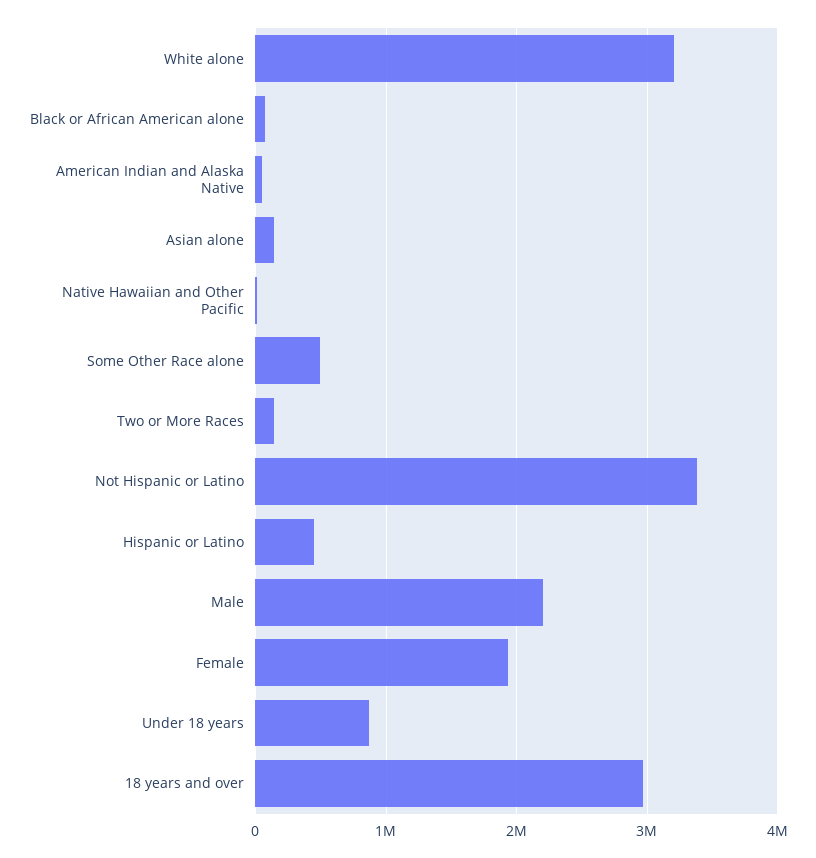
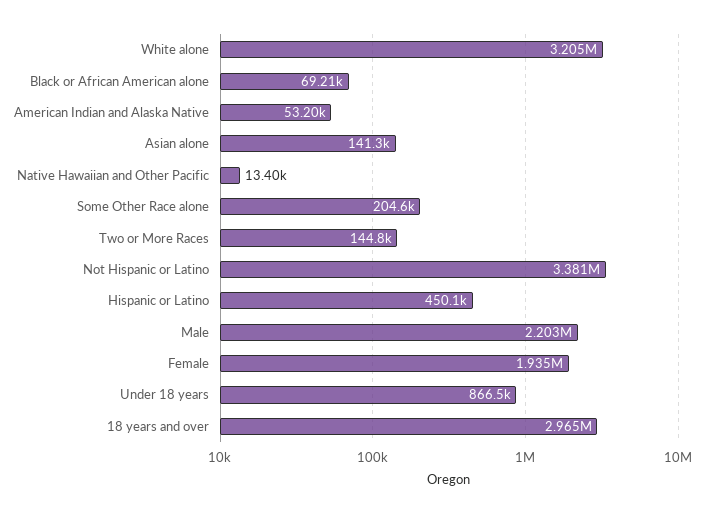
Some Other Race alone: 500000 -> 204600

